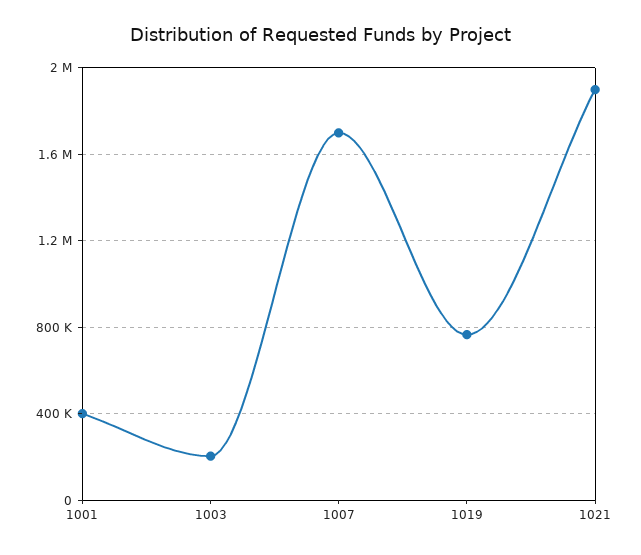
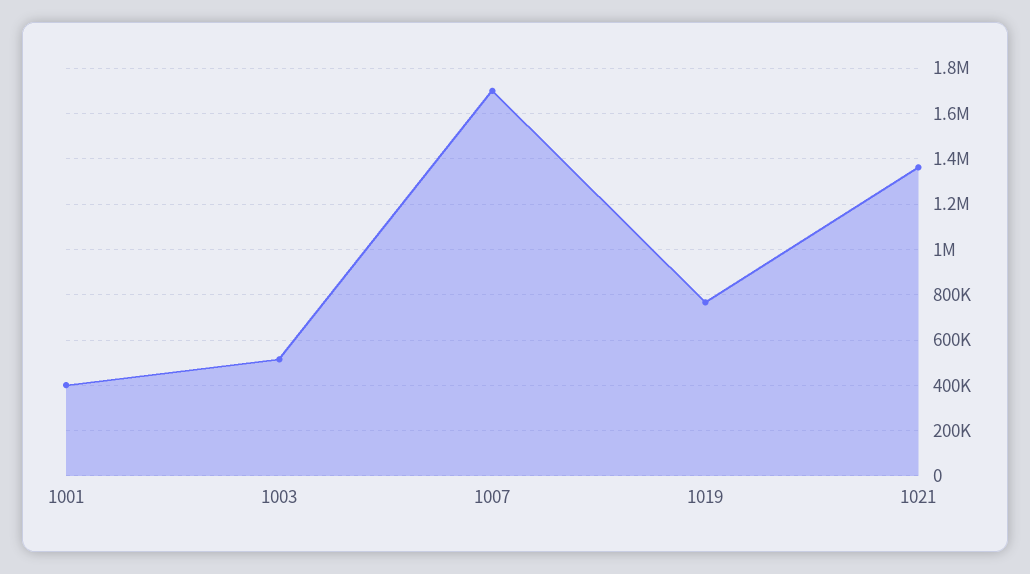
1003: 200000 -> 500000
1021: 1900000 -> 1350000

